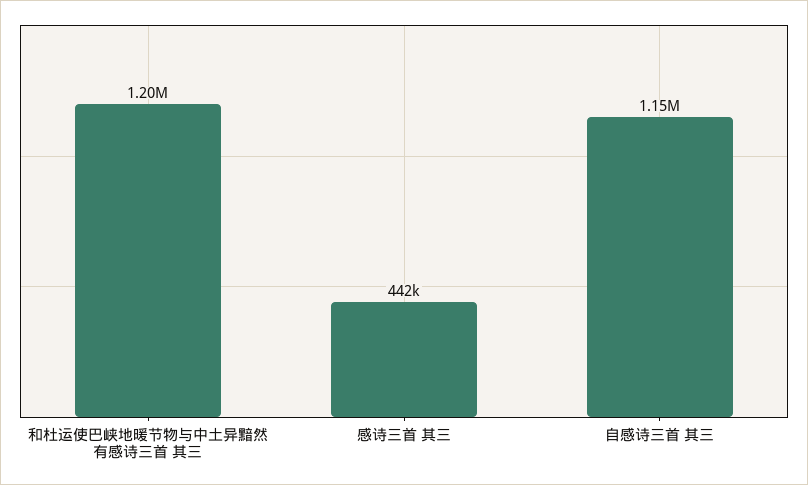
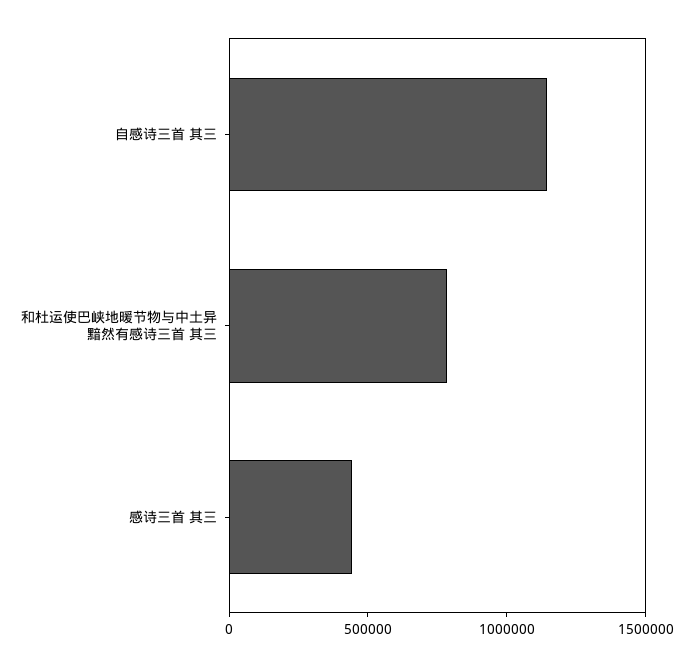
和杜运使巴峡地暖节物与中土异黯然有感诗三首 其三: 1200000 -> 800000

